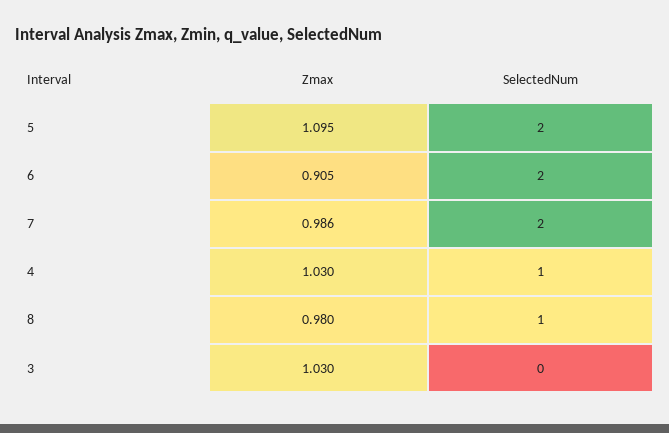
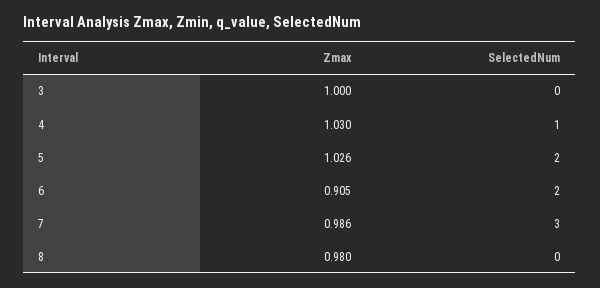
Zmax, 5: 1.095 -> 1.026
SelectedNum, 7: 2 -> 3
SelectedNum, 8: 1 -> 0
Zmax, 3: 1.03 -> 1

